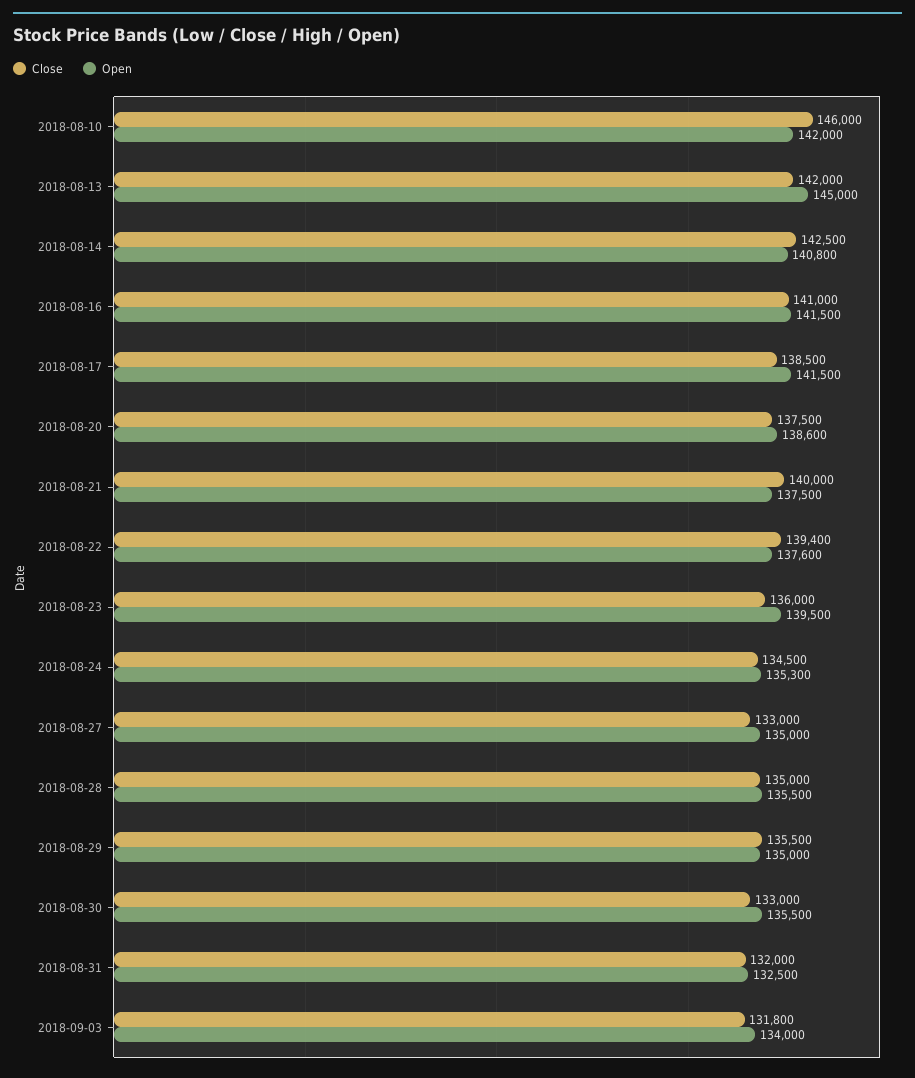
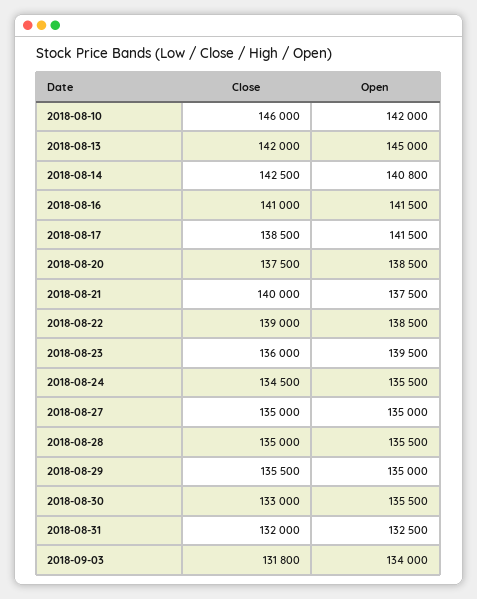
Open, 2018-08-20: 138600 -> 138500
Close, 2018-08-22: 139400 -> 139000
Open, 2018-08-22: 137600 -> 138500
Open, 2018-08-24: 135300 -> 135500
Close, 2018-08-27: 133000 -> 135000

